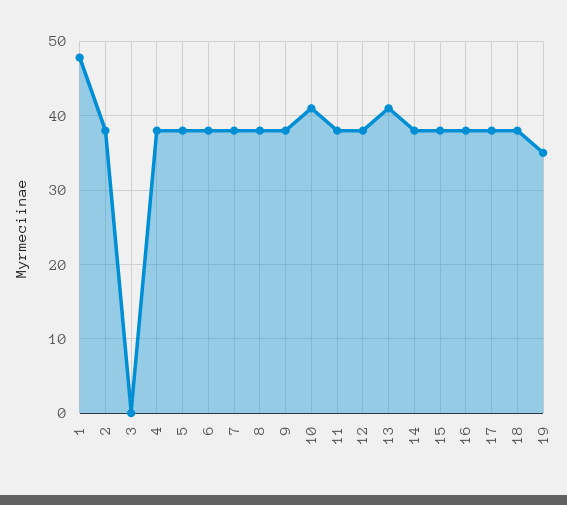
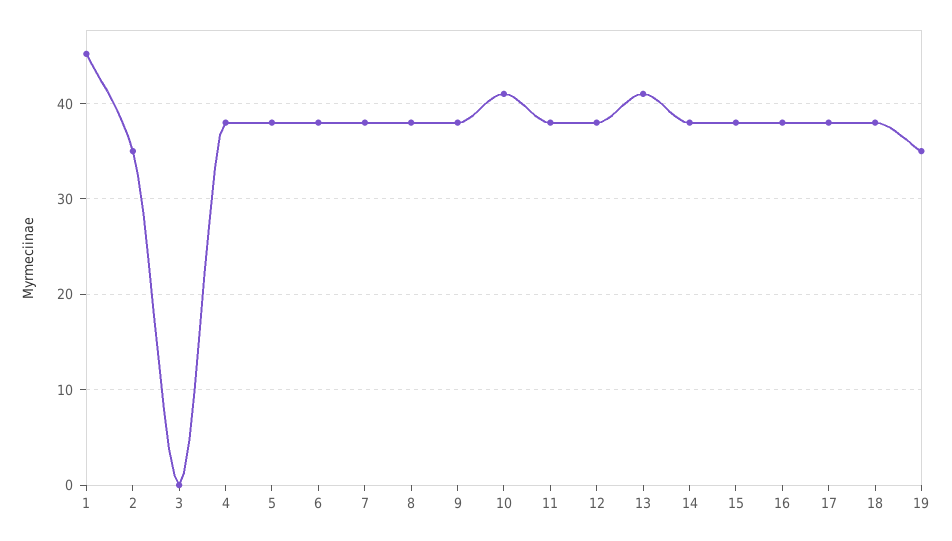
1: 48 -> 45
2: 38 -> 35

